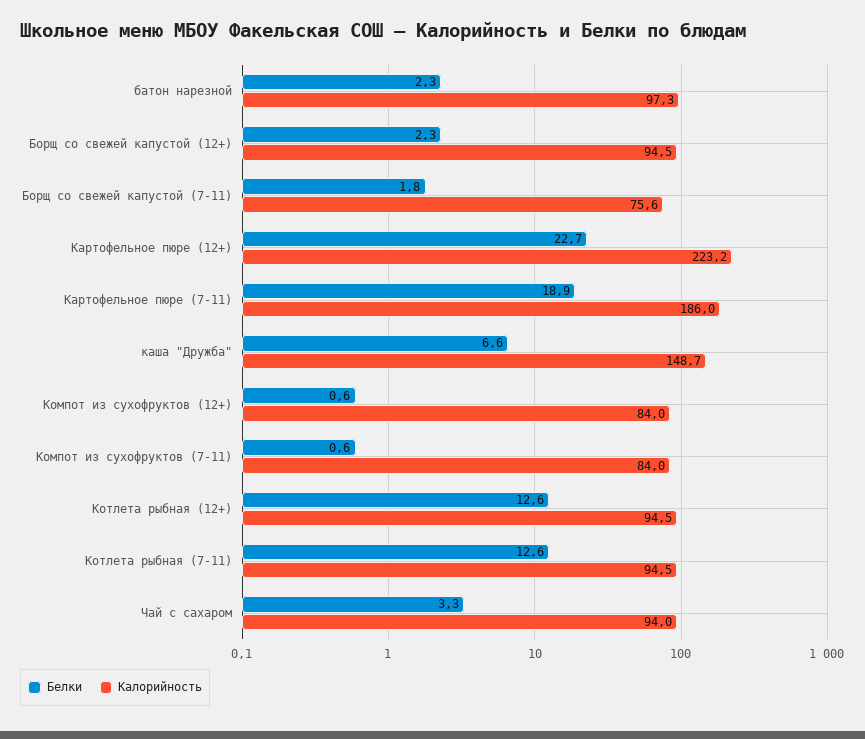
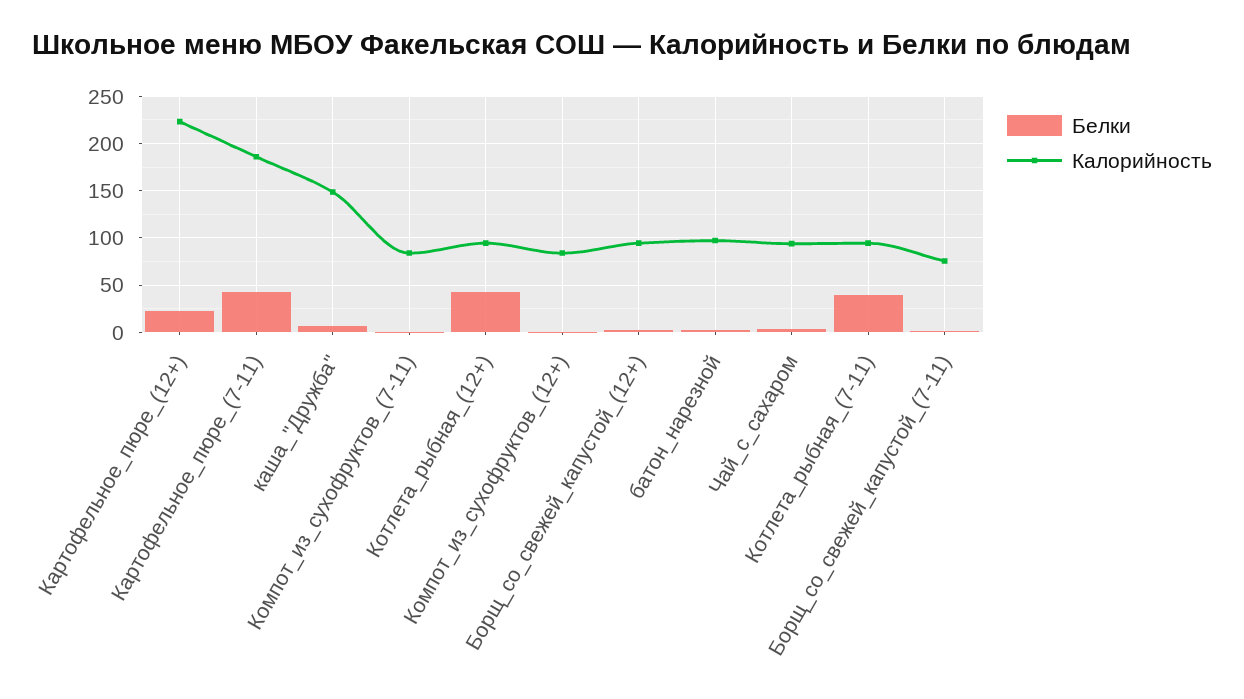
Белки, Картофельное пюре (7-11): 18.9 -> 40
Белки, Котлета рыбная (12+): 12.6 -> 40
Белки, Котлета рыбная (7-11): 12.6 -> 40

